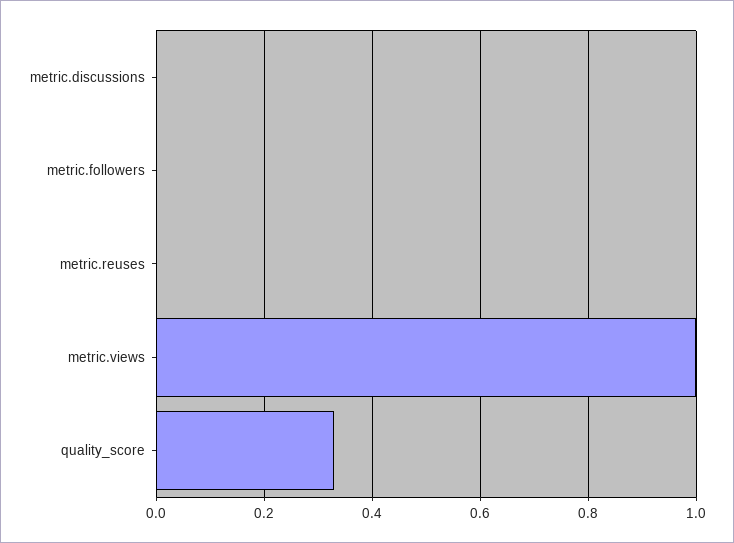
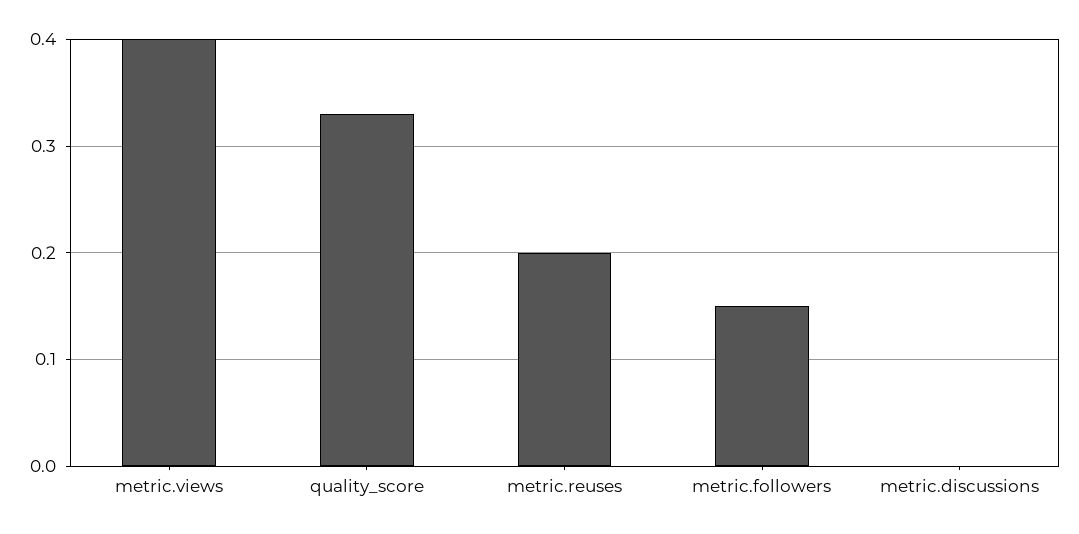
metric.followers: 0 -> 0.15
metric.reuses: 0 -> 0.2
metric.views: 1 -> 0.4

